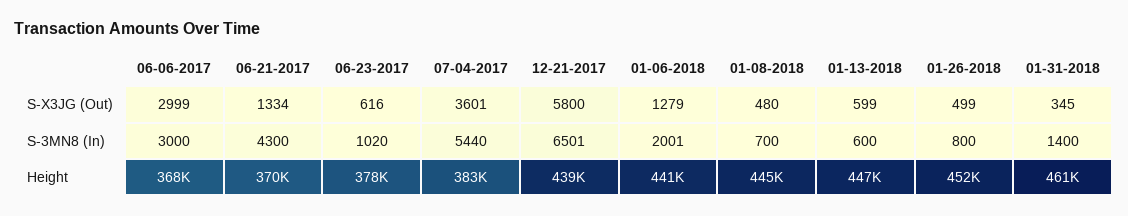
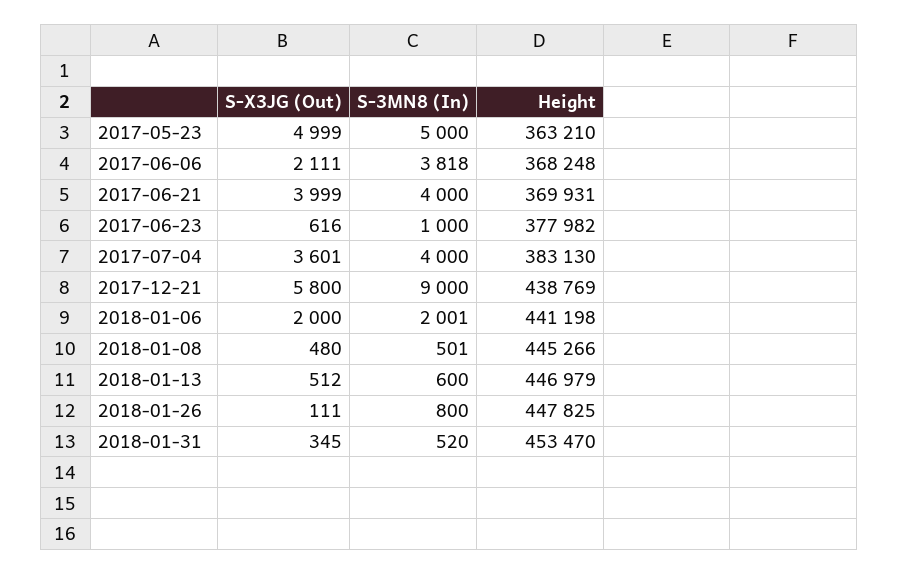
06-06-2017, S-X3JG (Out): 2999 -> 2111
06-21-2017, S-X3JG (Out): 1334 -> 3999
01-06-2018, S-X3JG (Out): 1279 -> 2000
01-13-2018, S-X3JG (Out): 599 -> 512
01-26-2018, S-X3JG (Out): 499 -> 111
06-06-2017, S-3MN8 (In): 3000 -> 3818
06-21-2017, S-3MN8 (In): 4300 -> 4000
06-23-2017, S-3MN8 (In): 1020 -> 1000
07-04-2017, S-3MN8 (In): 5440 -> 4000
12-21-2017, S-3MN8 (In): 6501 -> 9000
01-08-2018, S-3MN8 (In): 700 -> 501
01-31-2018, S-3MN8 (In): 1400 -> 520
01-26-2018, Height: 452000 -> 447825
01-31-2018, Height: 461000 -> 453470
2017-05-23, S-X3JG (Out): none -> 4999
2017-05-23, S-3MN8 (In): none -> 5000
2017-05-23, Height: none -> 363210

